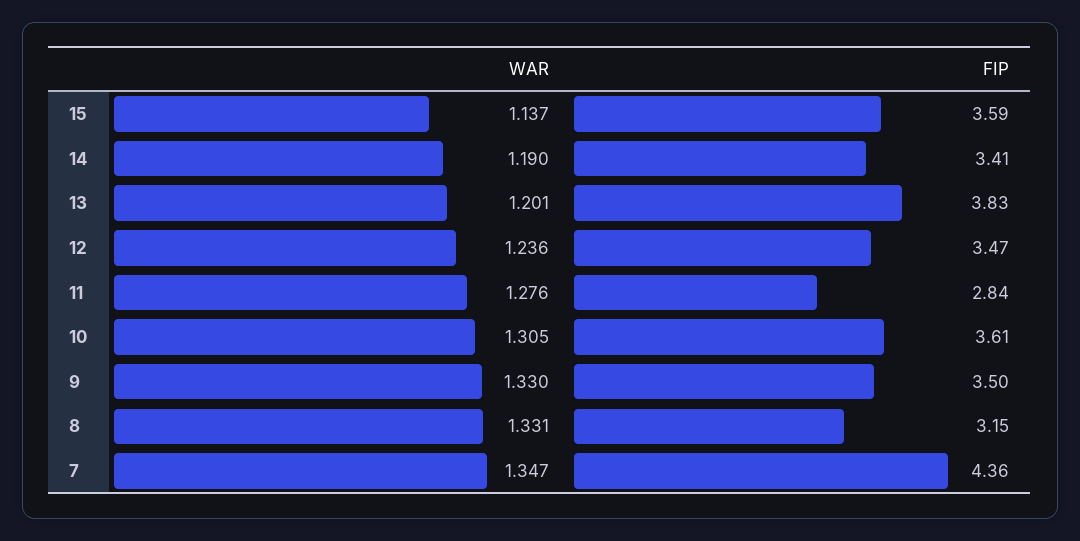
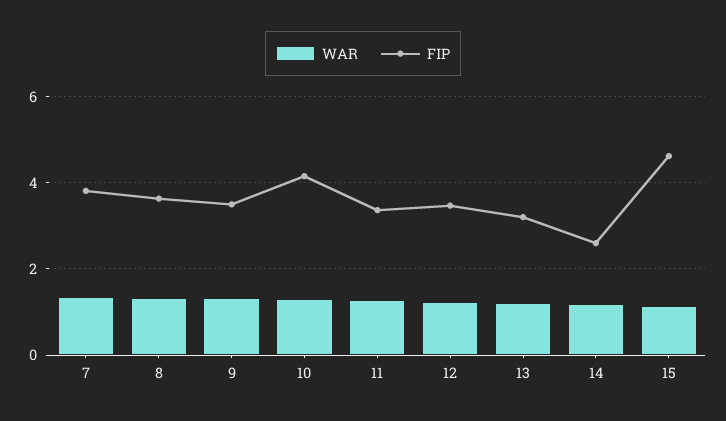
FIP, 15: 3.59 -> 4.6
FIP, 14: 3.41 -> 2.6
FIP, 13: 3.83 -> 3.2
FIP, 11: 2.84 -> 3.4
FIP, 10: 3.61 -> 4.2
FIP, 8: 3.15 -> 3.6
FIP, 7: 4.36 -> 3.8

